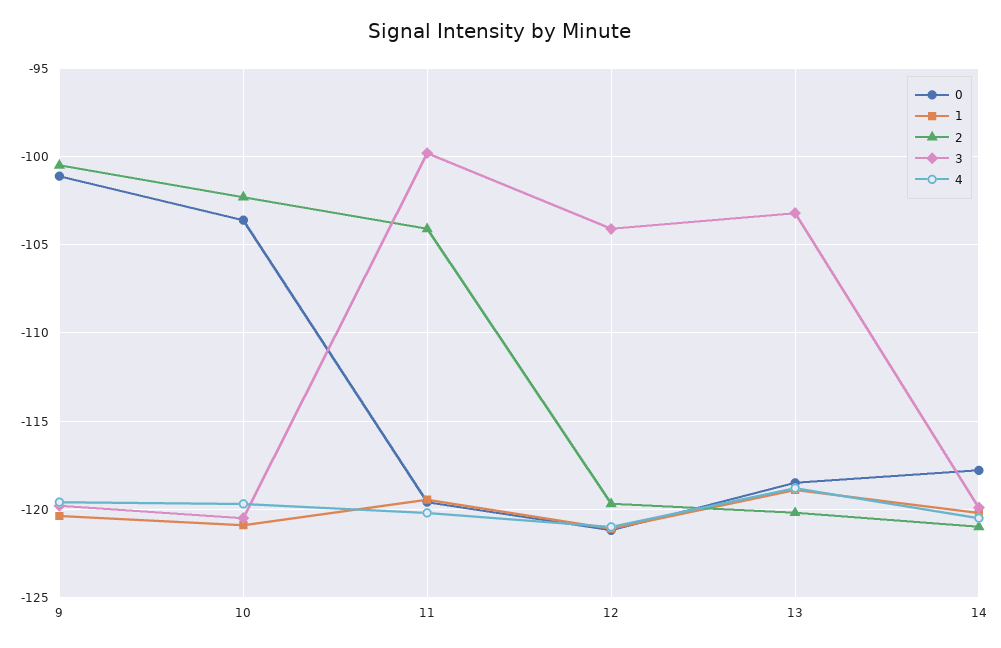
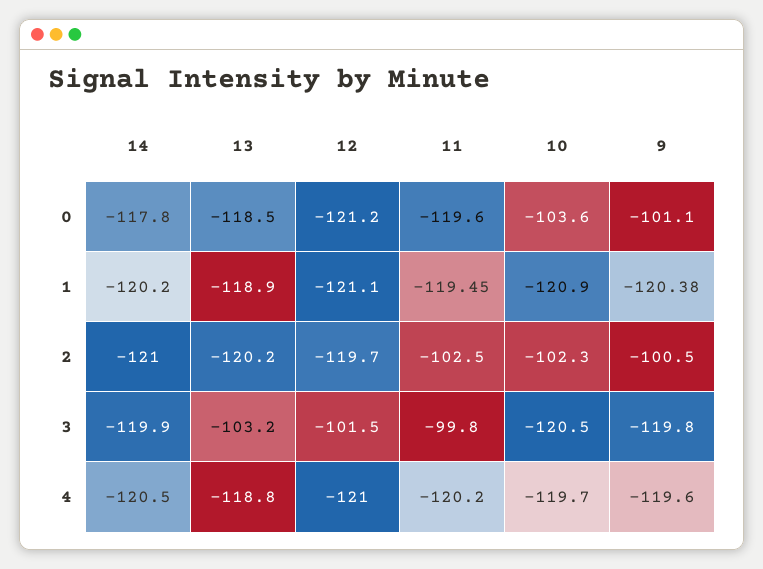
2, 11: -104 -> -102.5
3, 12: -104 -> -101.5

